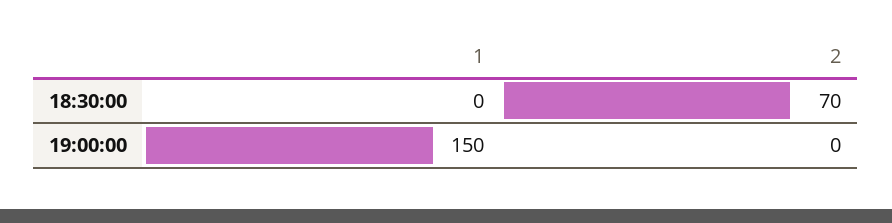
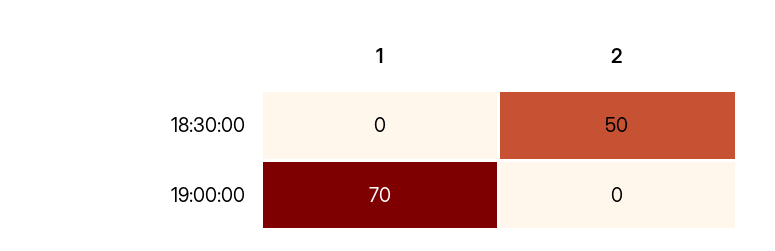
2, 18:30:00: 70 -> 50
1, 19:00:00: 150 -> 70

